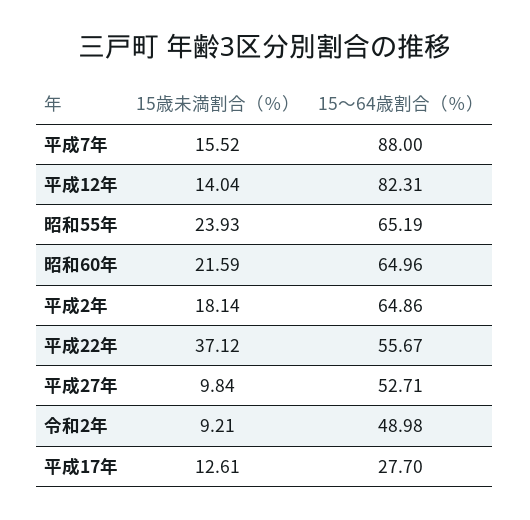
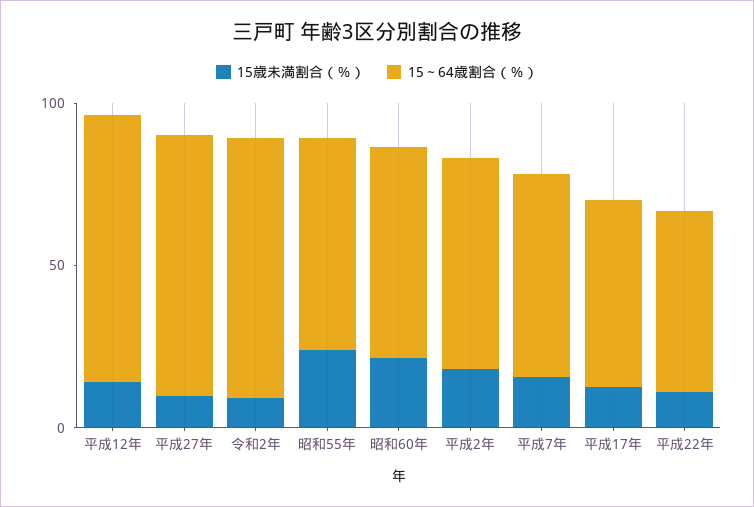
15～64歳割合（％）, 平成7年: 88 -> 60
15歳未満割合（％）, 平成22年: 37.12 -> 10
15～64歳割合（％）, 平成27年: 52.71 -> 80
15～64歳割合（％）, 令和2年: 48.98 -> 80
15～64歳割合（％）, 平成17年: 27.7 -> 60

